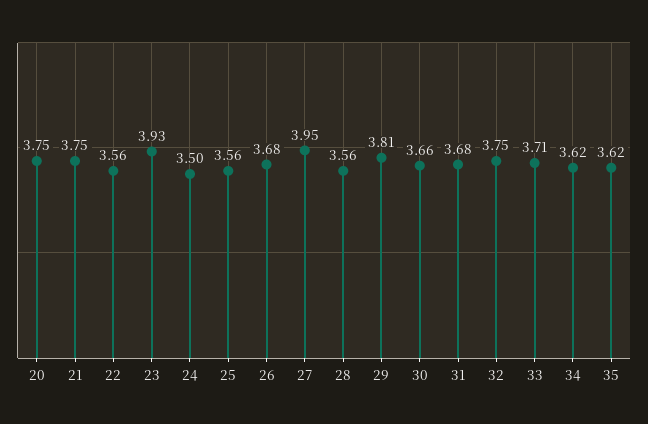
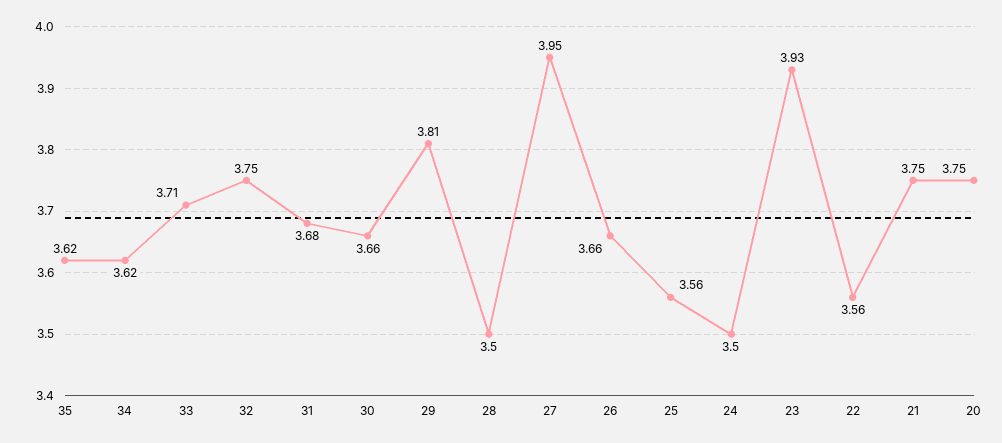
26: 3.68 -> 3.66
28: 3.56 -> 3.5

